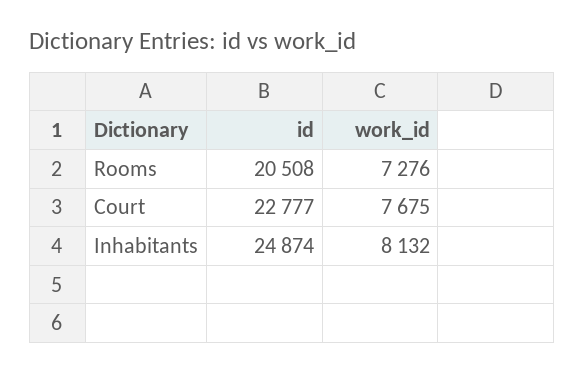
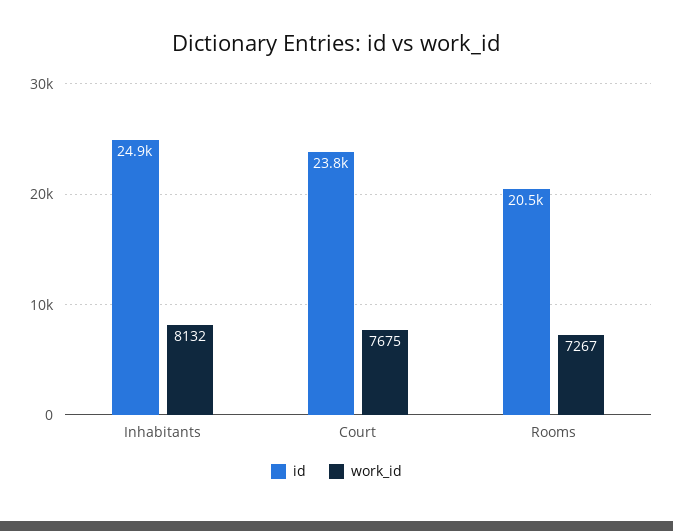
work_id, Rooms: 7276 -> 7267
id, Court: 22777 -> 23800

